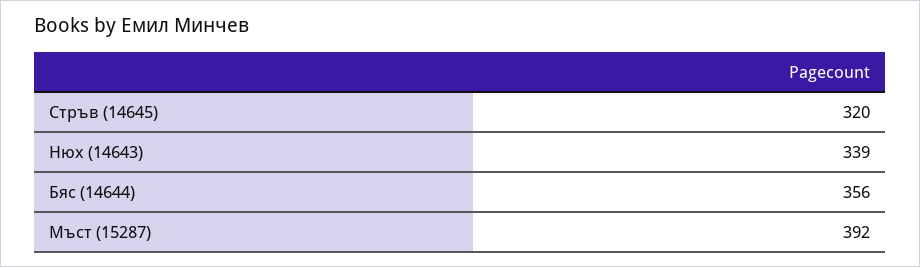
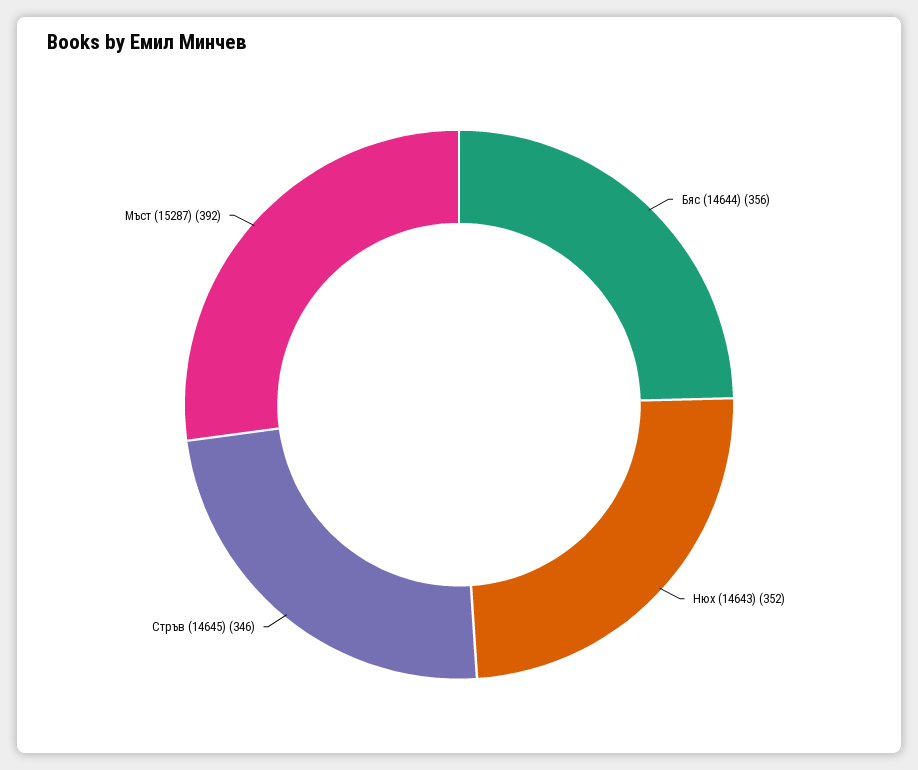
Стръв (14645): 320 -> 346
Нюх (14643): 339 -> 352

